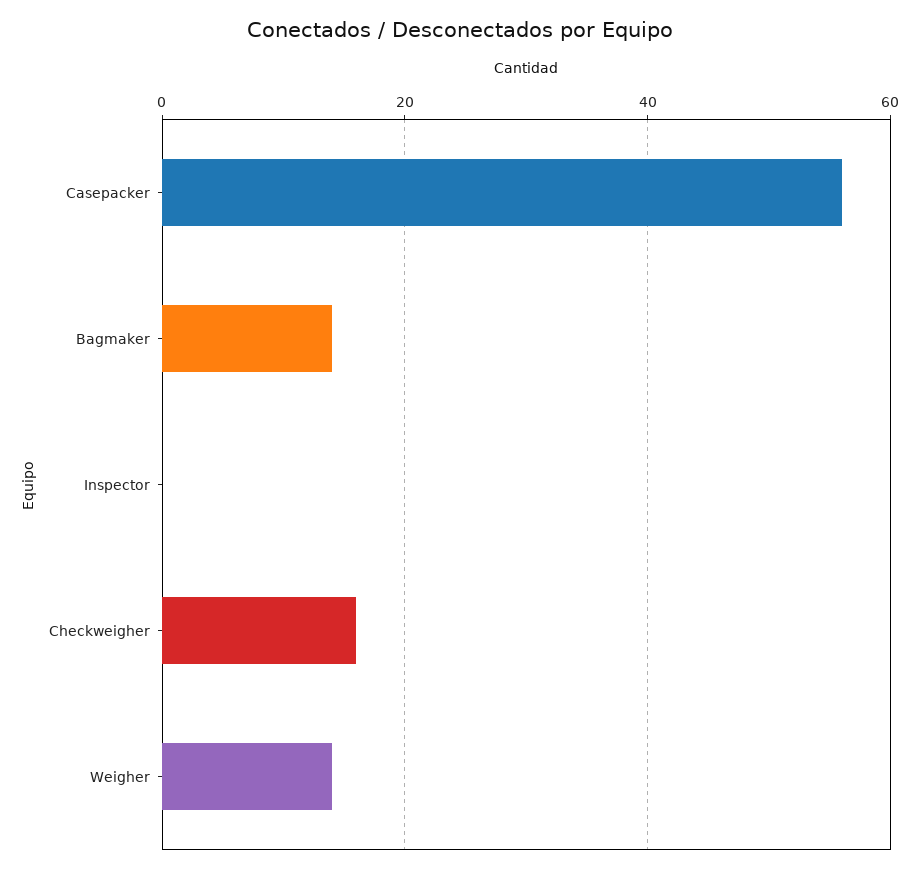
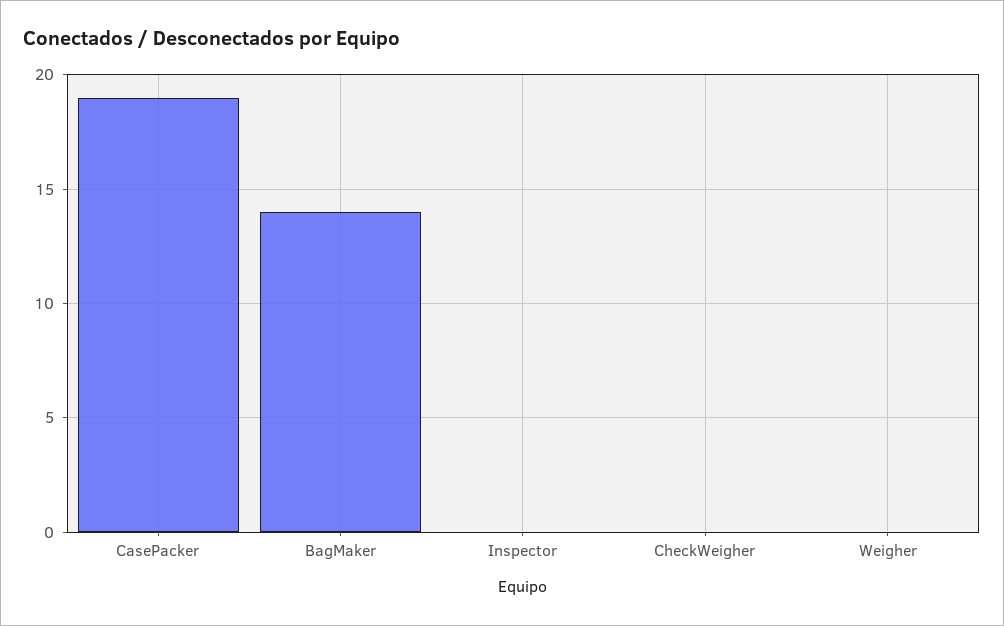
Casepacker: 55 -> 19
Checkweigher: 15 -> 0
Weigher: 15 -> 0

